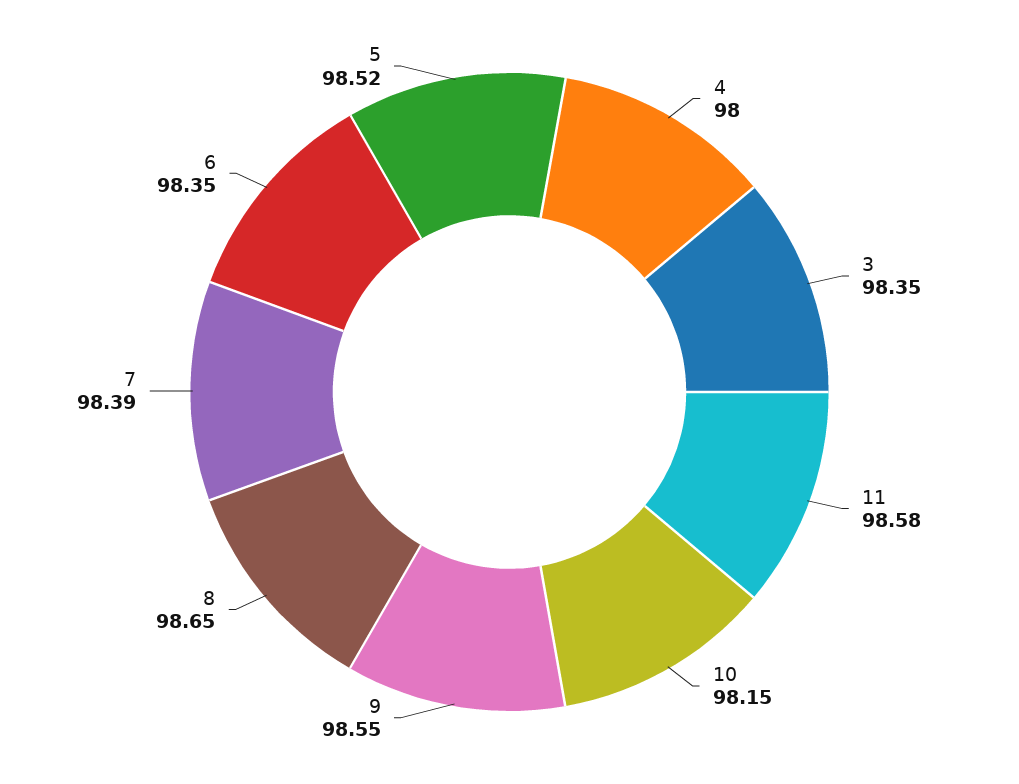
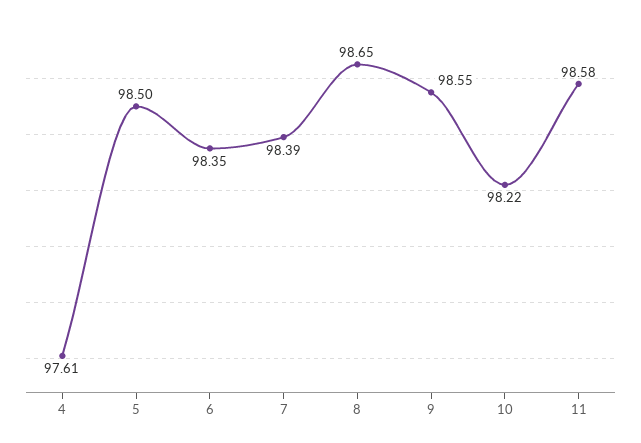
4: 98 -> 97.61
3: 98.35 -> none
10: 98.15 -> 98.22
5: 98.52 -> 98.5

